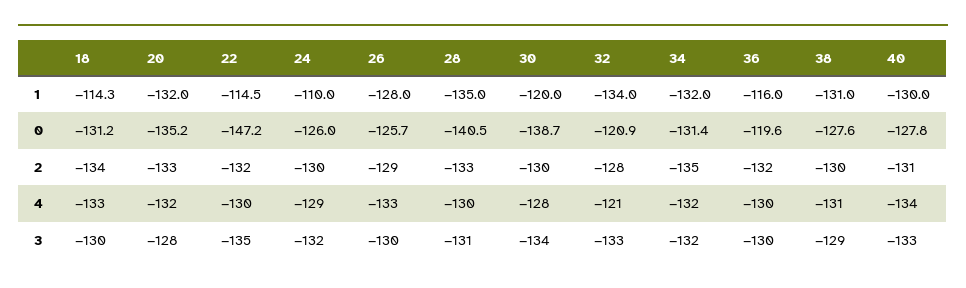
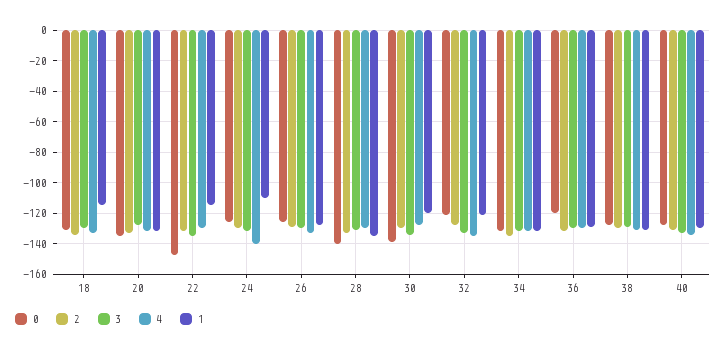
1, 32: -134 -> -120
1, 36: -116 -> -130
4, 24: -129 -> -140
4, 32: -121 -> -135

